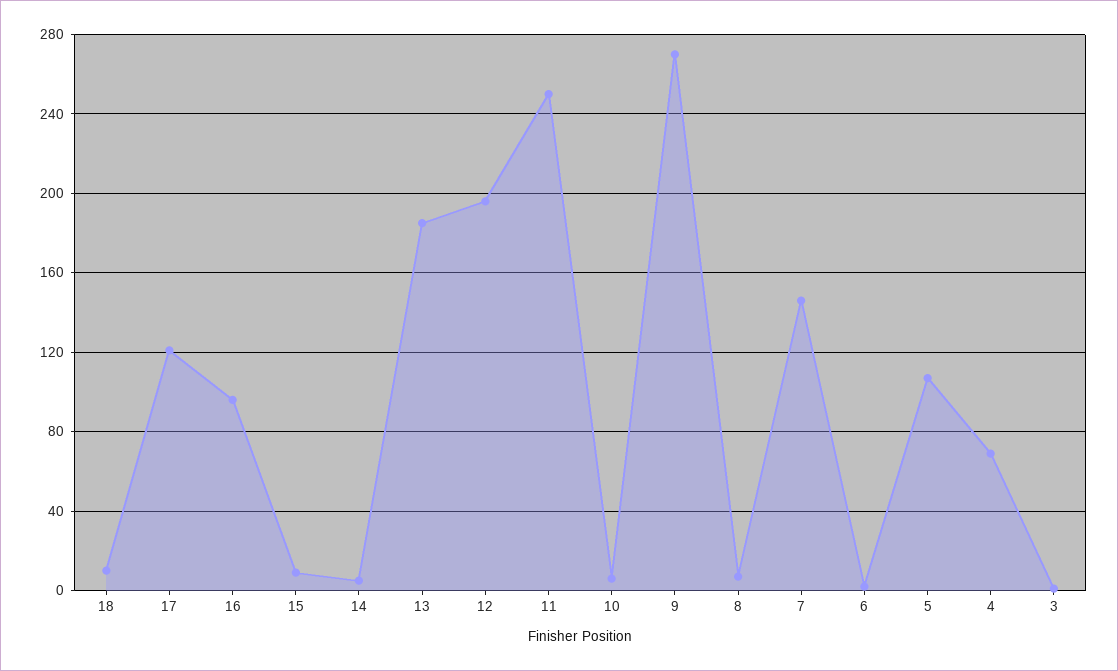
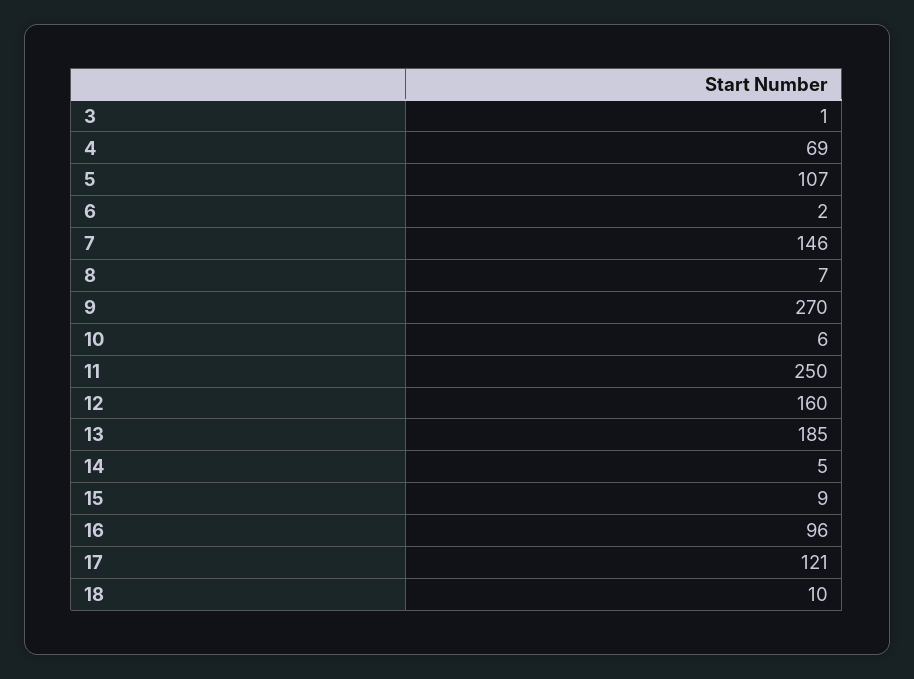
12: 195 -> 160

